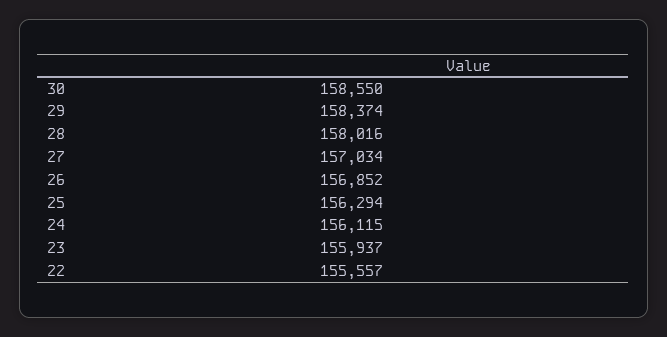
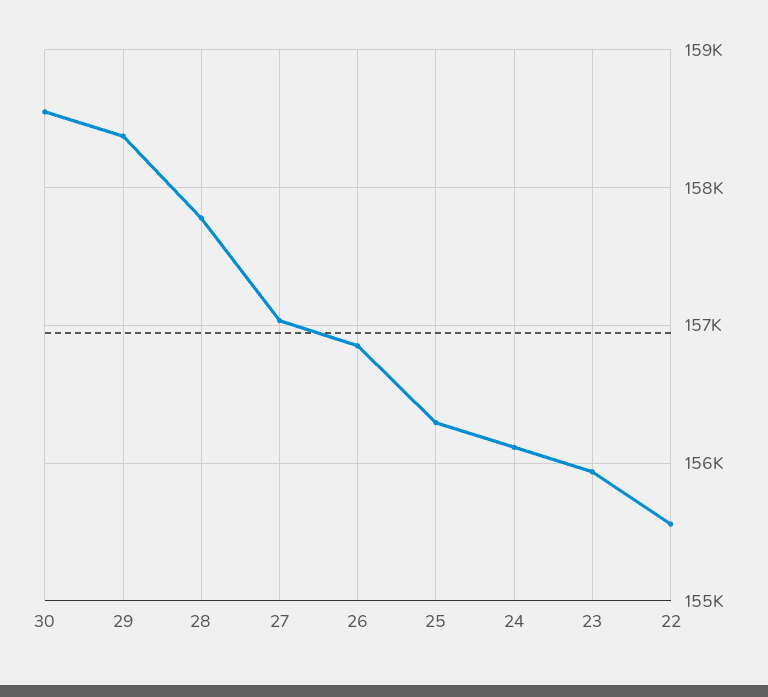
28: 158016 -> 157800

